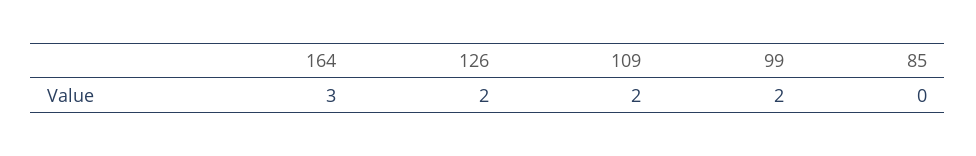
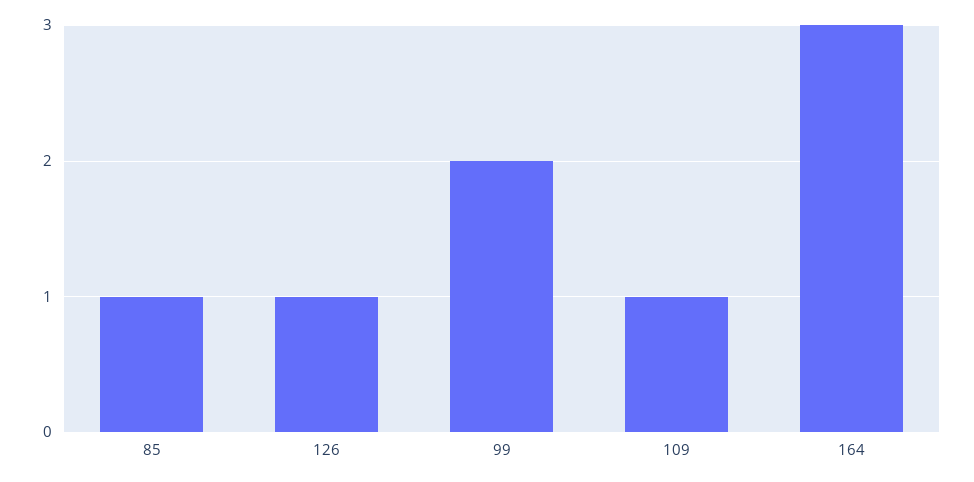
126: 2 -> 1
109: 2 -> 1
85: 0 -> 1

